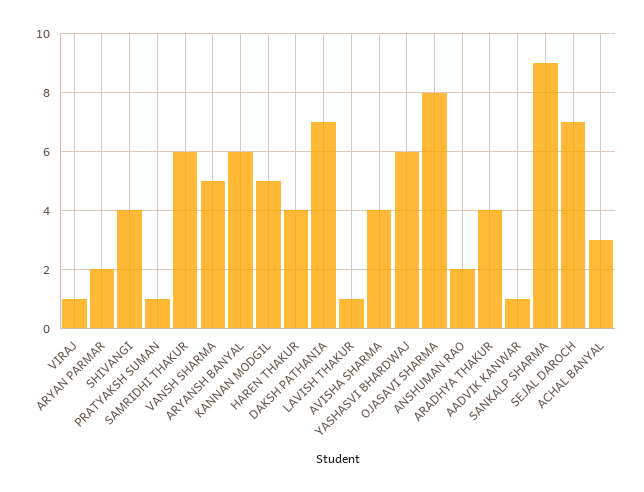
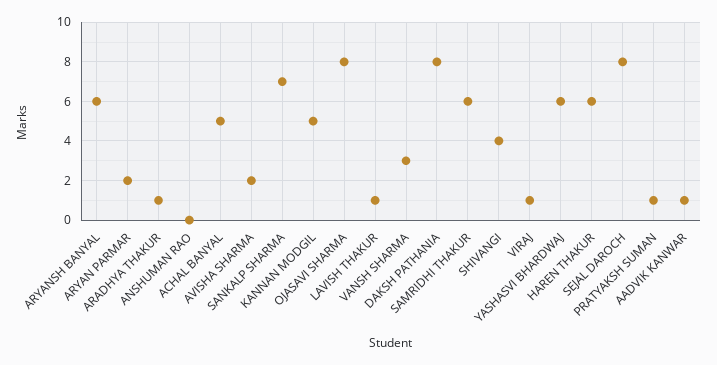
VANSH SHARMA: 5 -> 3
HAREN THAKUR: 4 -> 6
DAKSH PATHANIA: 7 -> 8
AVISHA SHARMA: 4 -> 2
ANSHUMAN RAO: 2 -> 0
ARADHYA THAKUR: 4 -> 1
SANKALP SHARMA: 9 -> 7
SEJAL DAROCH: 7 -> 8
ACHAL BANYAL: 3 -> 5

